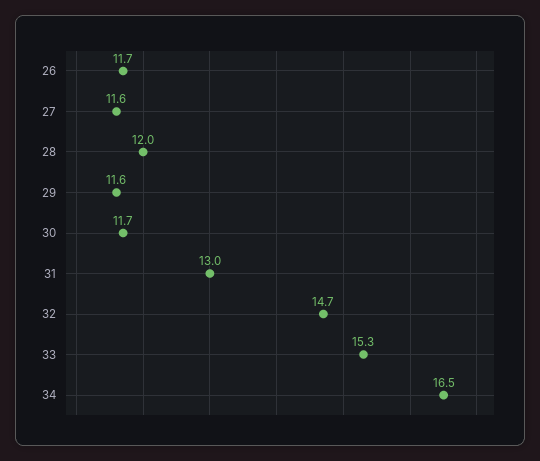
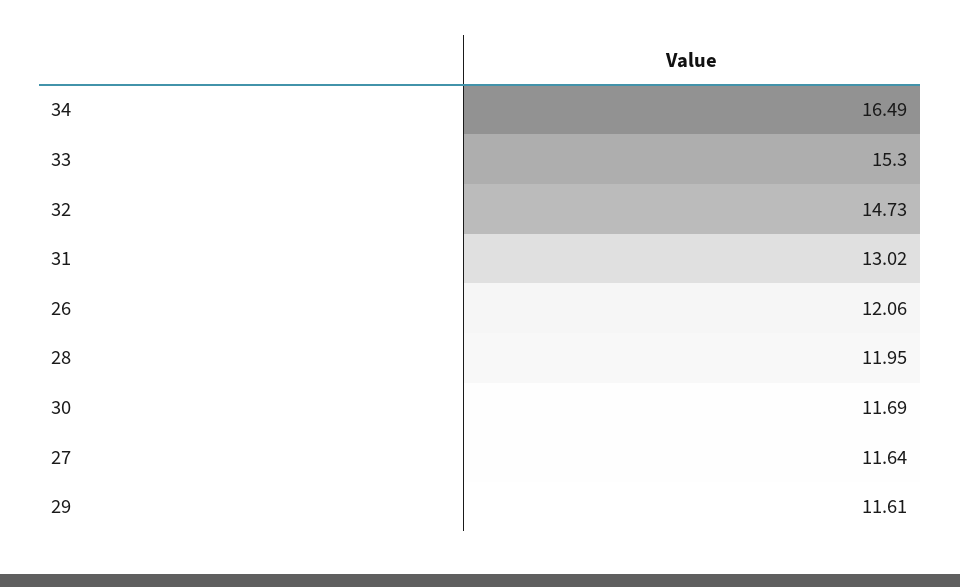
26: 11.7 -> 12.06

